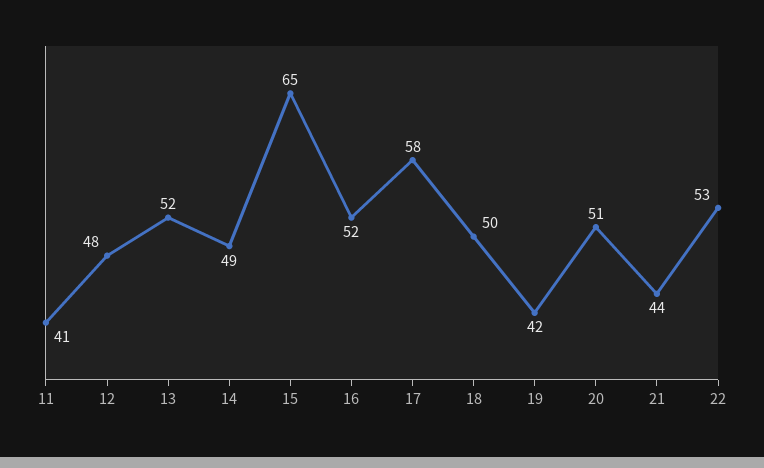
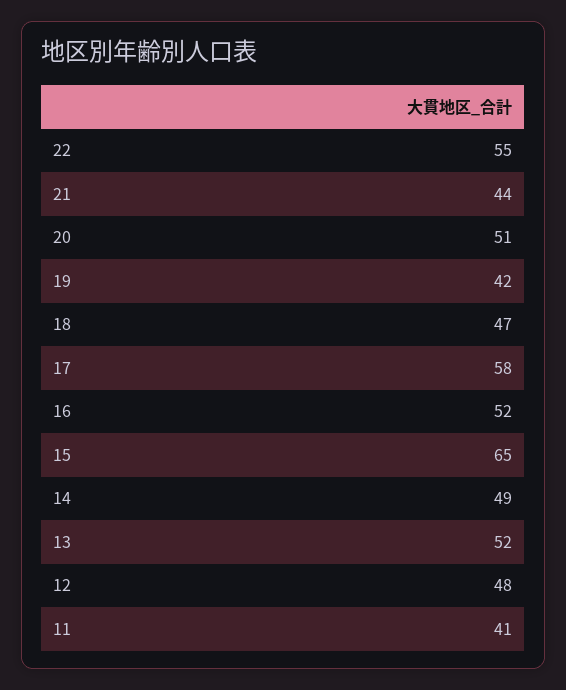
18: 50 -> 47
22: 53 -> 55

